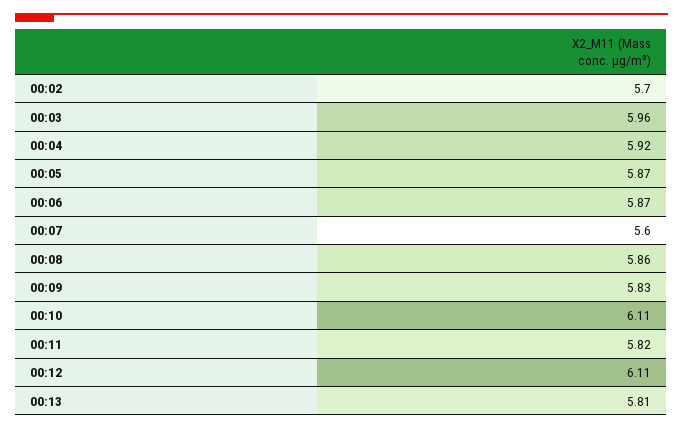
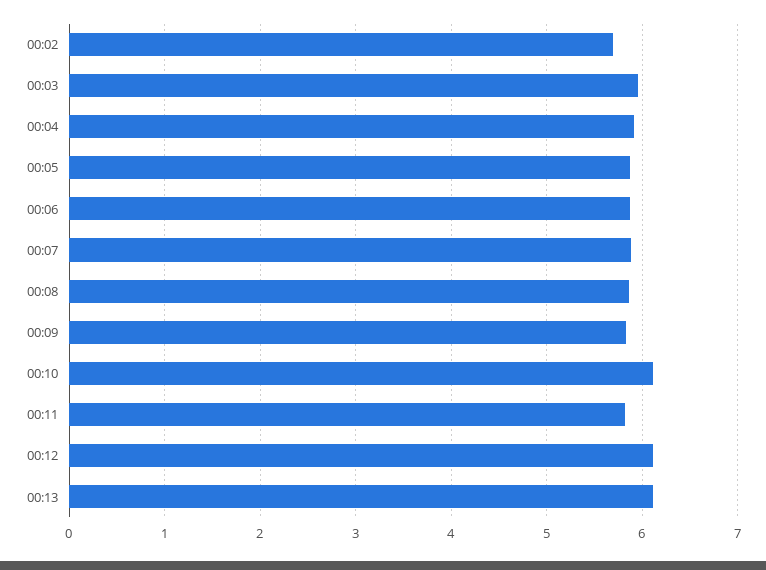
00:07: 5.6 -> 5.9
00:13: 5.81 -> 6.1

